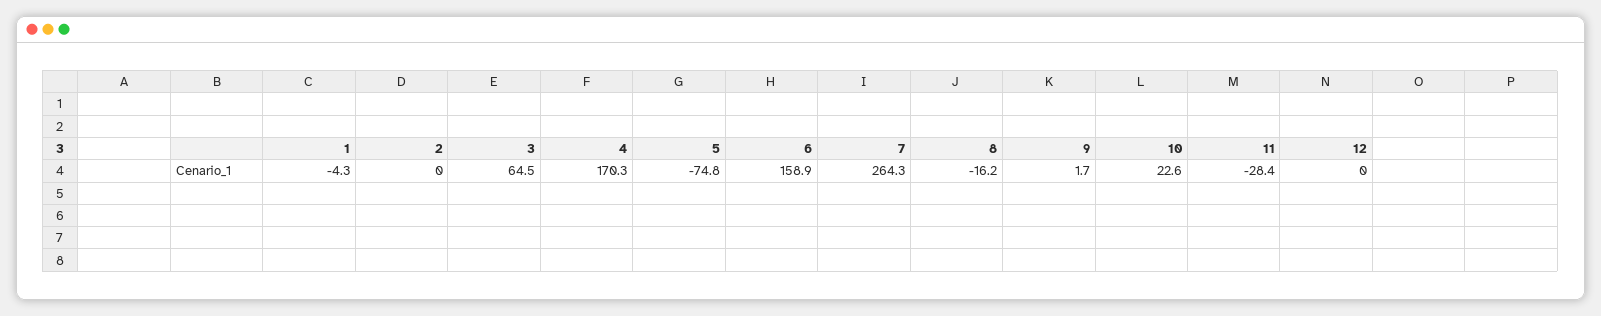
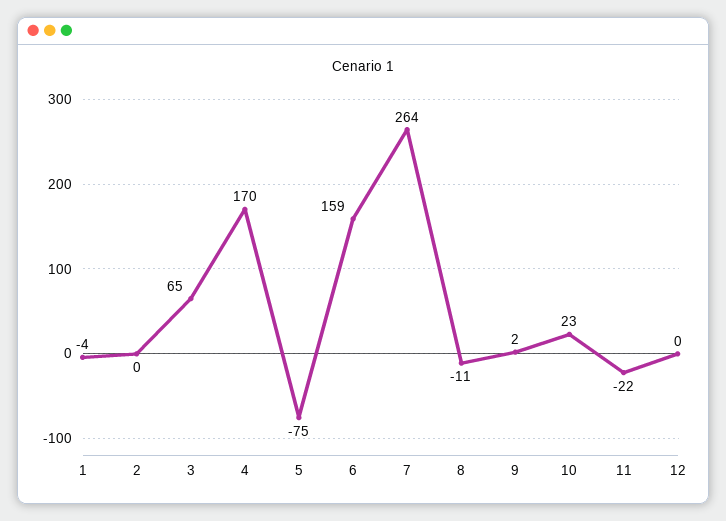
8: -16.2 -> -11
11: -28.4 -> -22

